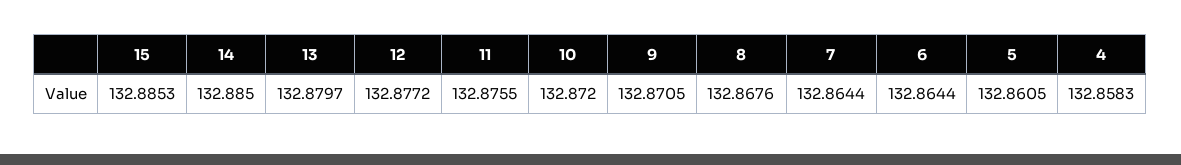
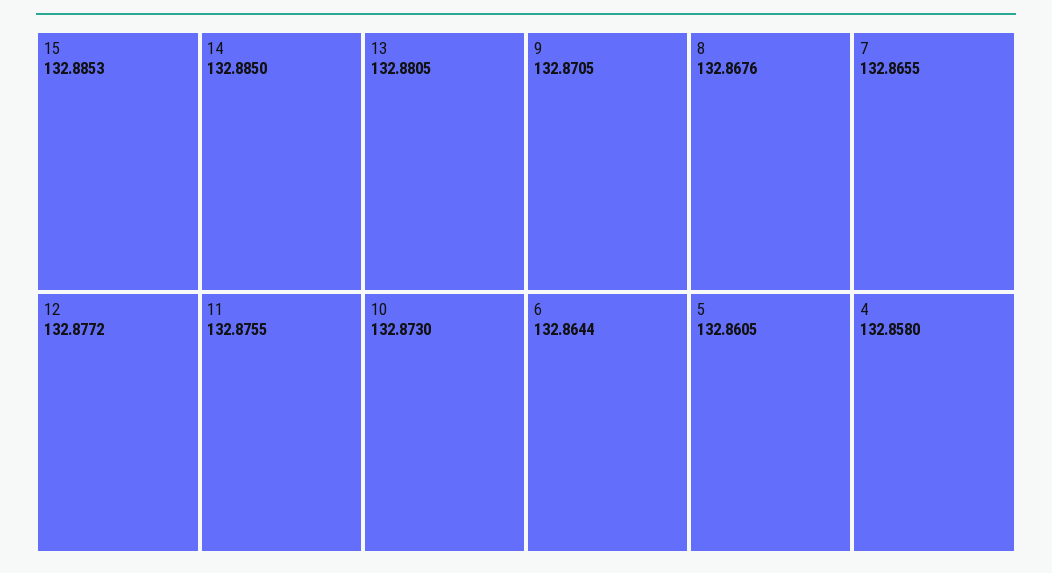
13: 132.8797 -> 132.8805
10: 132.872 -> 132.873
7: 132.8644 -> 132.8655
4: 132.8583 -> 132.858

